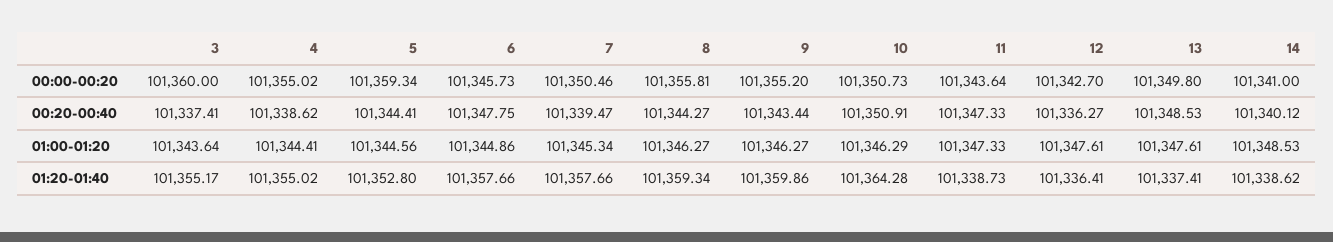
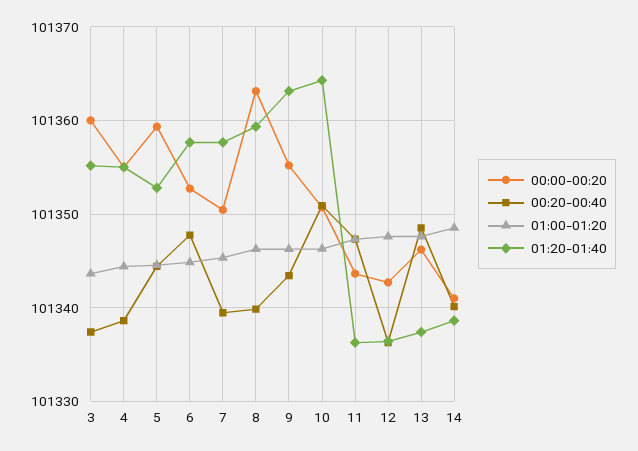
00:00-00:20, 6: 101345.73 -> 101353
00:00-00:20, 8: 101355.81 -> 101363
00:00-00:20, 13: 101349.8 -> 101346
00:20-00:40, 8: 101344.27 -> 101340
01:20-01:40, 9: 101359.86 -> 101363
01:20-01:40, 11: 101338.73 -> 101336

